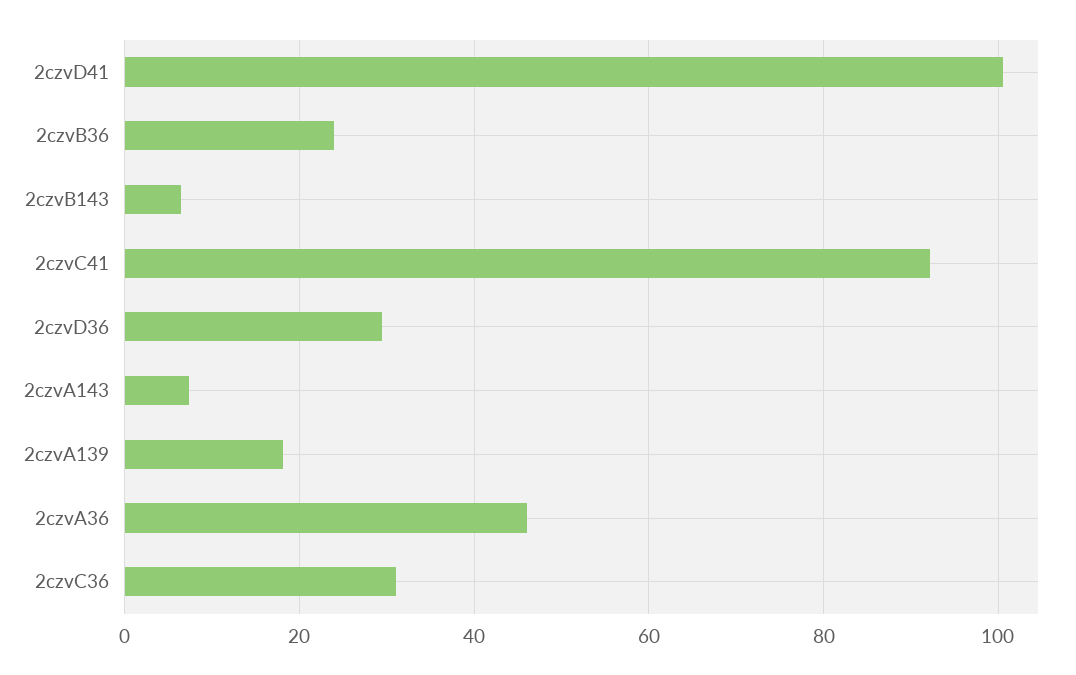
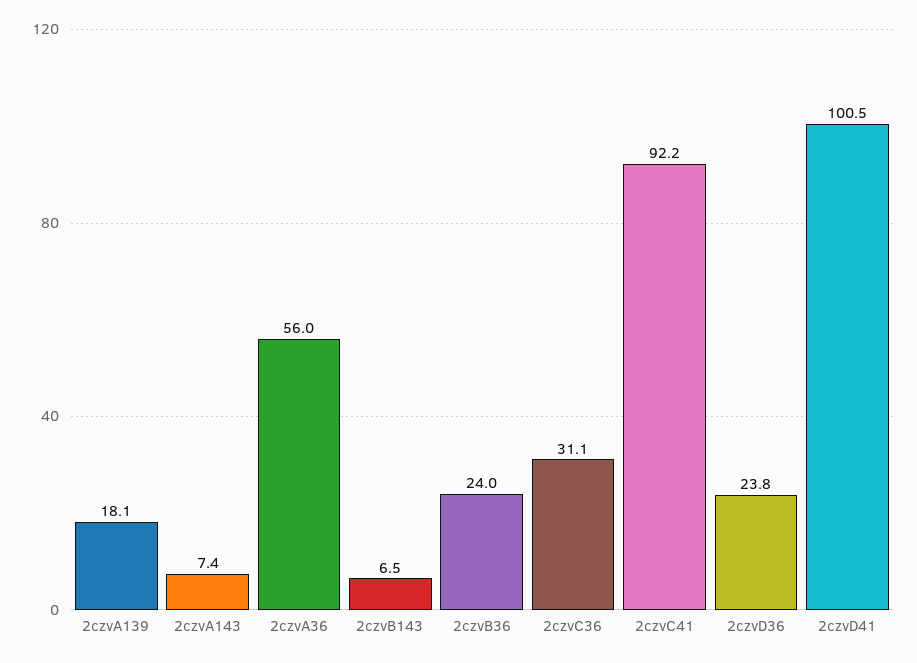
2czvD36: 30 -> 23.8
2czvA36: 46 -> 56

